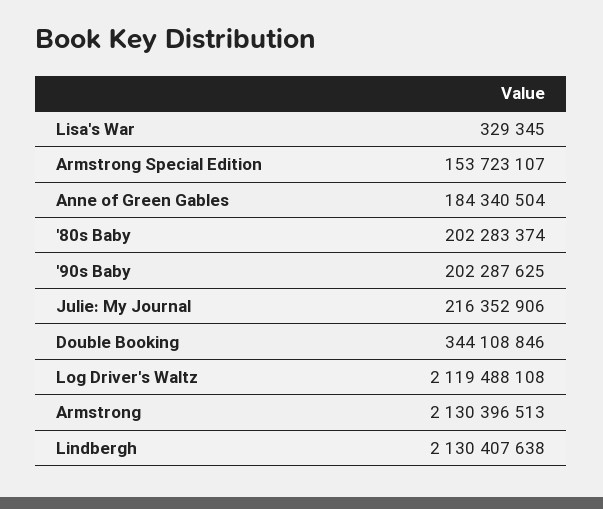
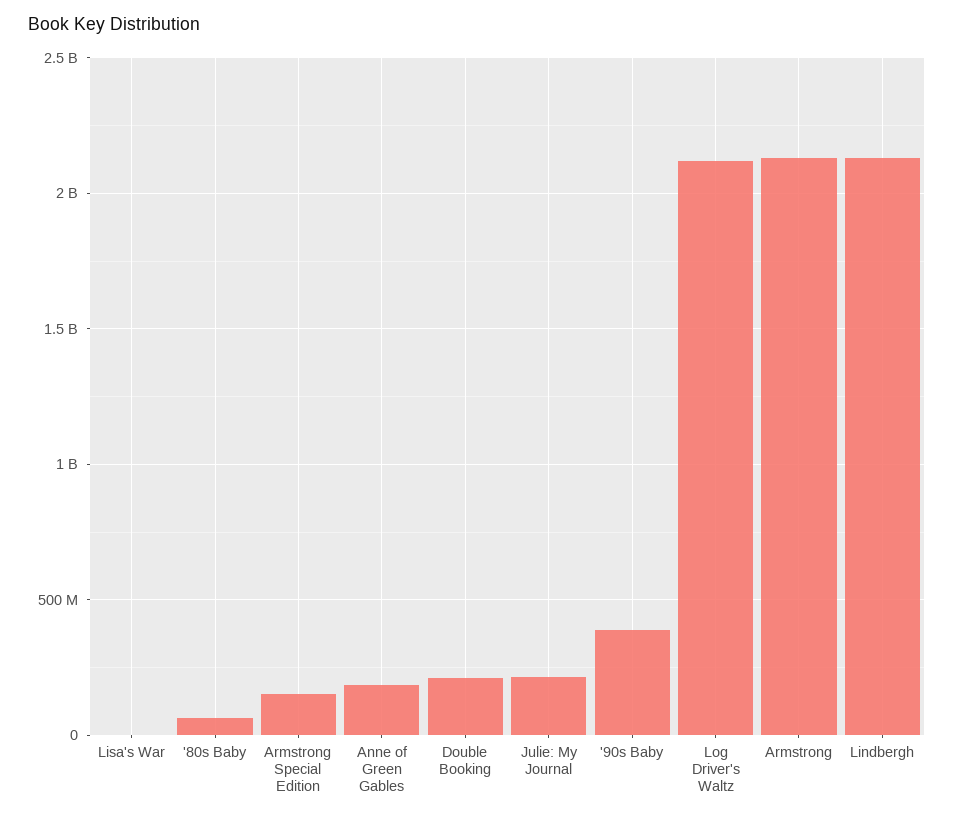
'80s Baby: 202283374 -> 50000000
'90s Baby: 202287625 -> 400000000
Double Booking: 344108846 -> 200000000

